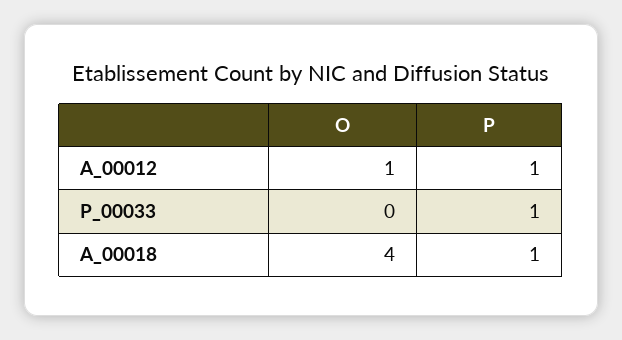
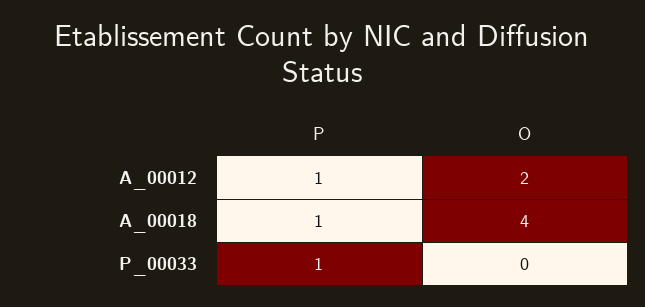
O, A_00012: 1 -> 2

